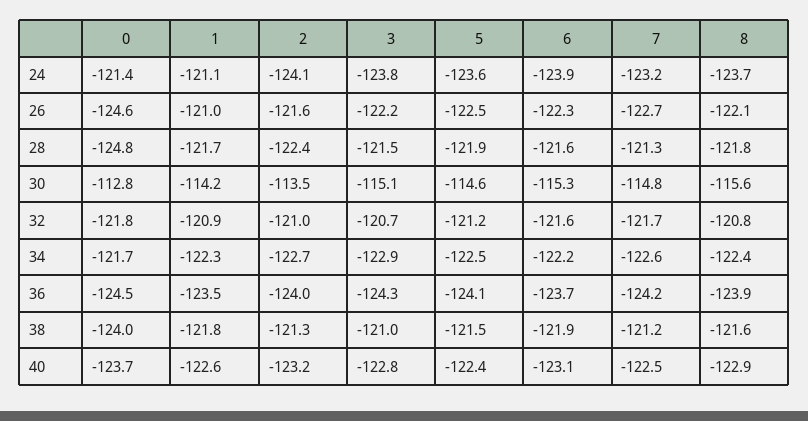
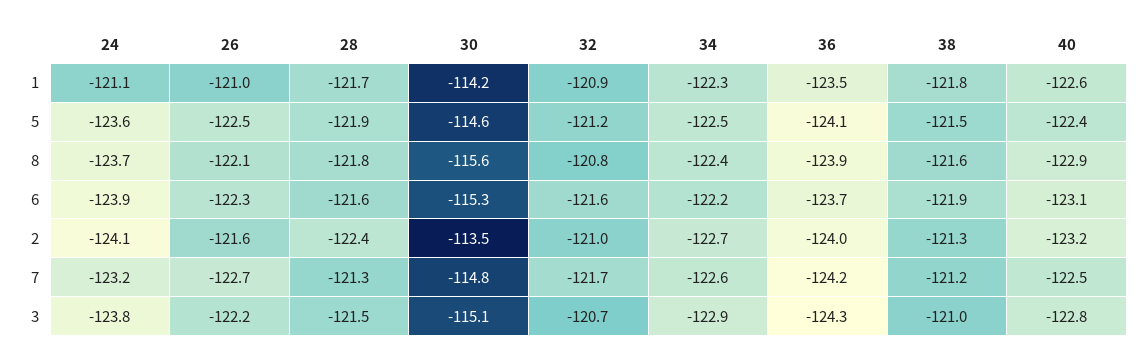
0, 24: -121.4 -> none
0, 26: -124.6 -> none
0, 28: -124.8 -> none
0, 30: -112.8 -> none
0, 32: -121.8 -> none
0, 34: -121.7 -> none
0, 36: -124.5 -> none
0, 38: -124 -> none
0, 40: -123.7 -> none

